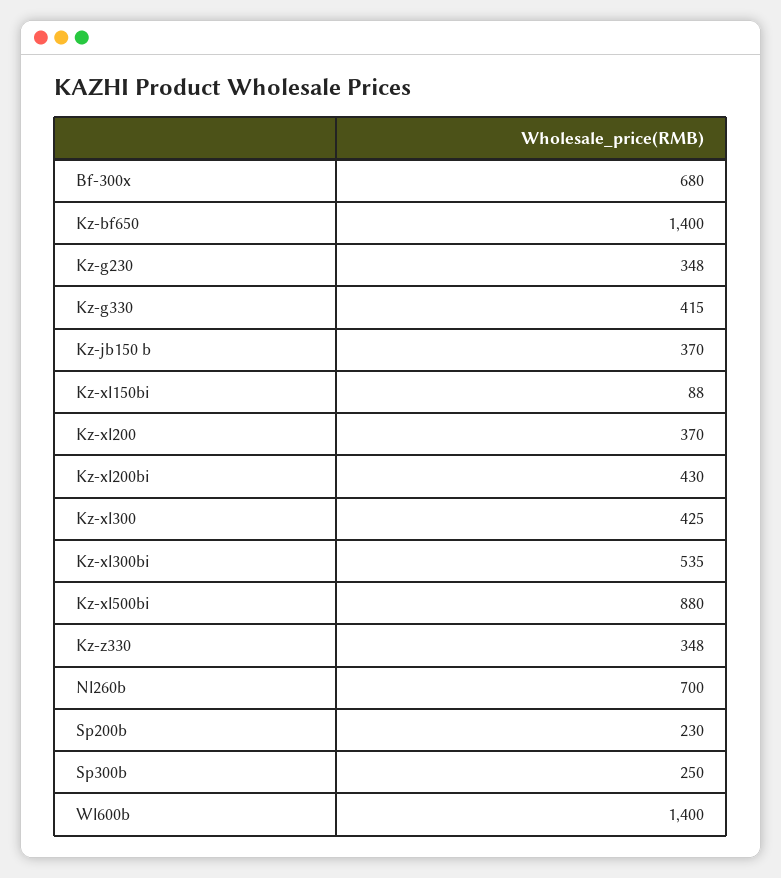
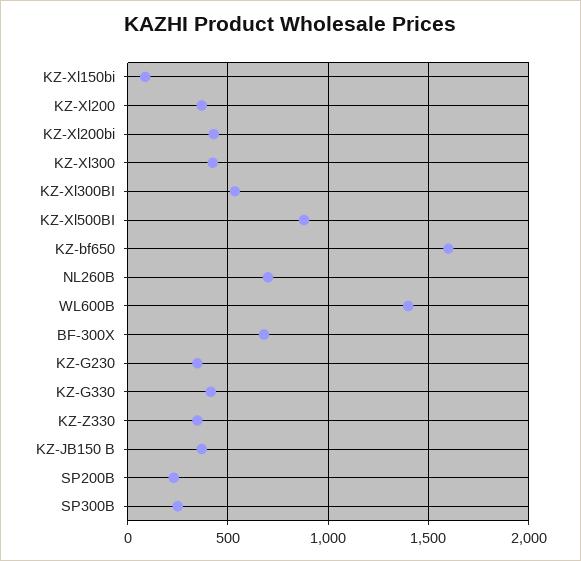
Kz-bf650: 1400 -> 1600

